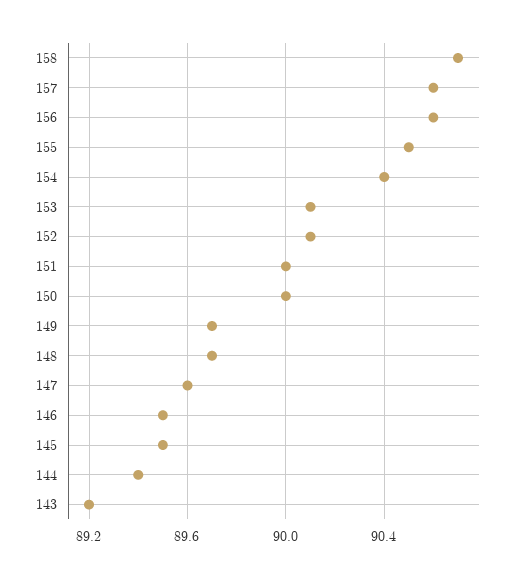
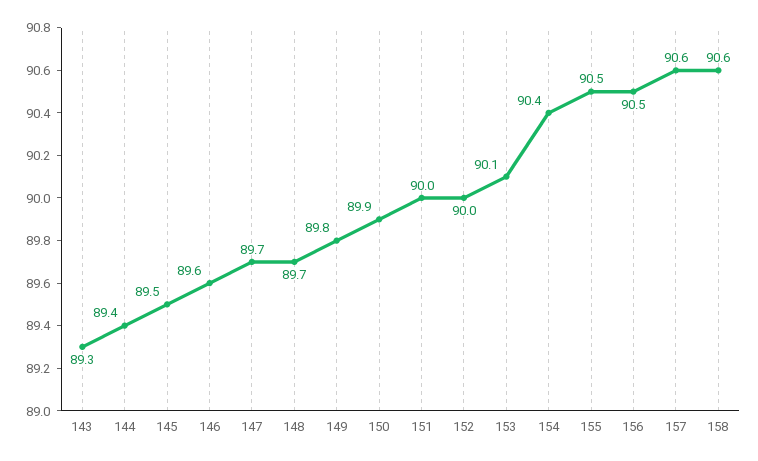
158: 90.7 -> 90.6
156: 90.6 -> 90.5
152: 90.1 -> 90
150: 90 -> 89.9
149: 89.7 -> 89.8
147: 89.6 -> 89.7
146: 89.5 -> 89.6
143: 89.2 -> 89.3

